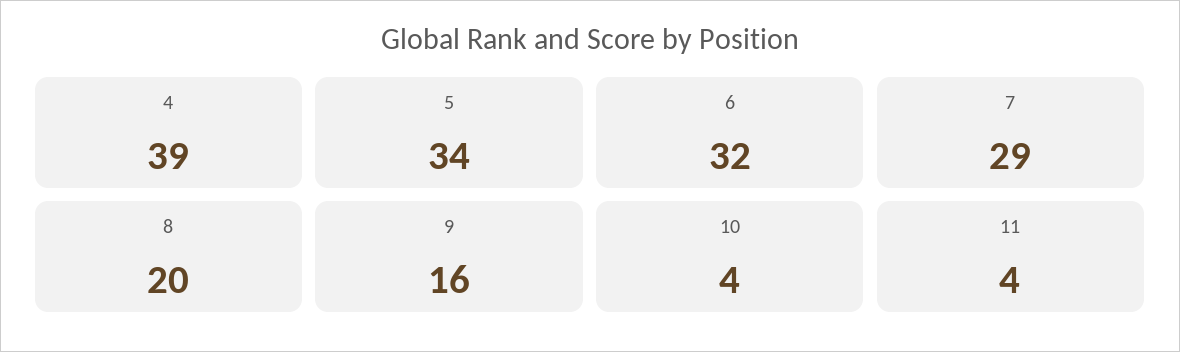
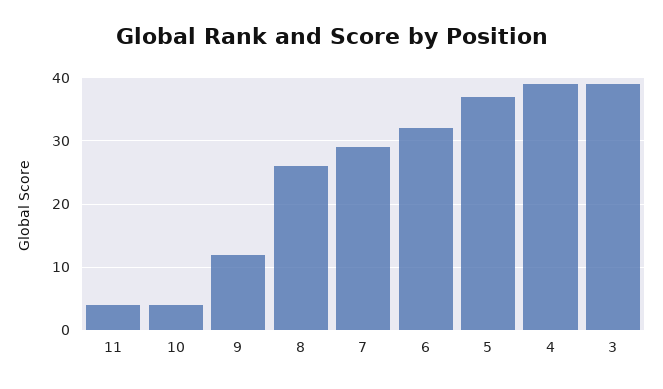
5: 34 -> 37
8: 20 -> 26
9: 16 -> 12
3: none -> 39

